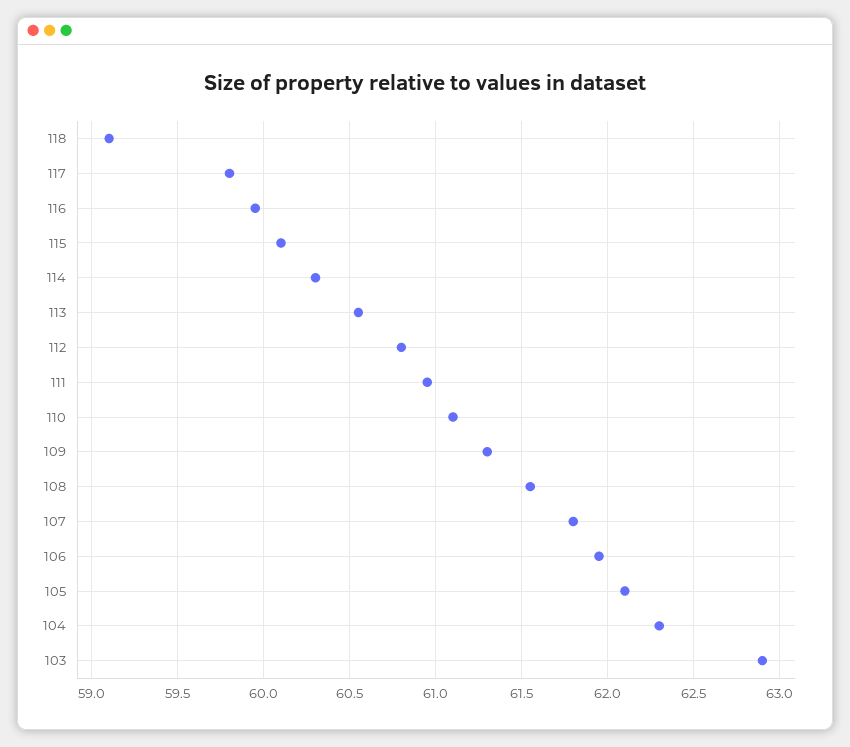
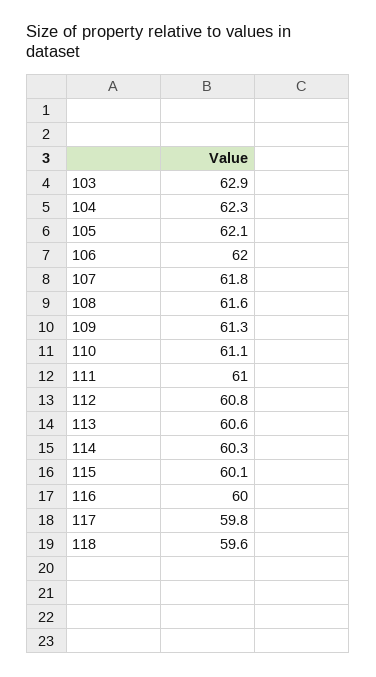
118: 59.1 -> 59.6

